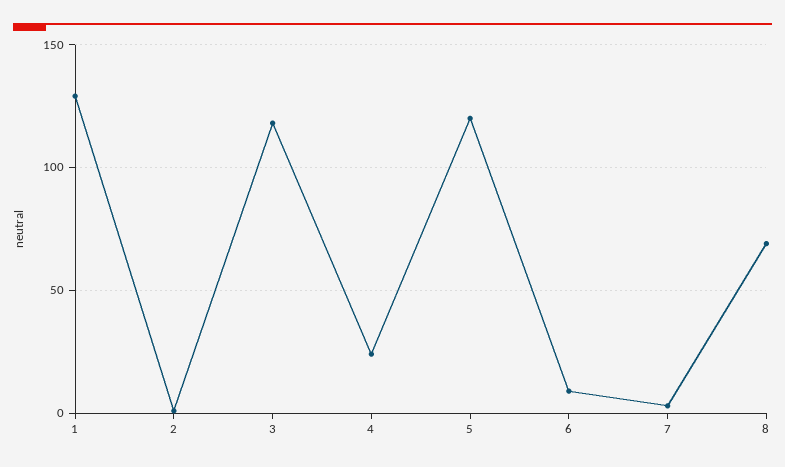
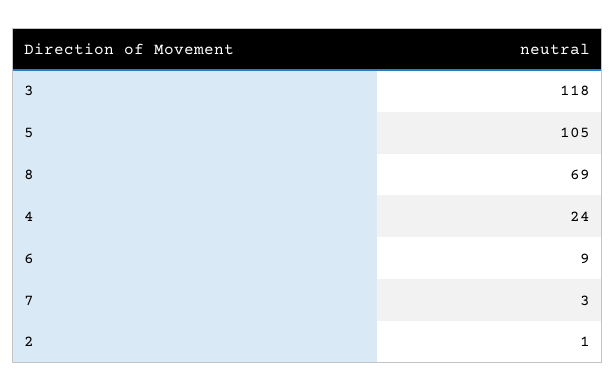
1: 130 -> none
5: 120 -> 105

